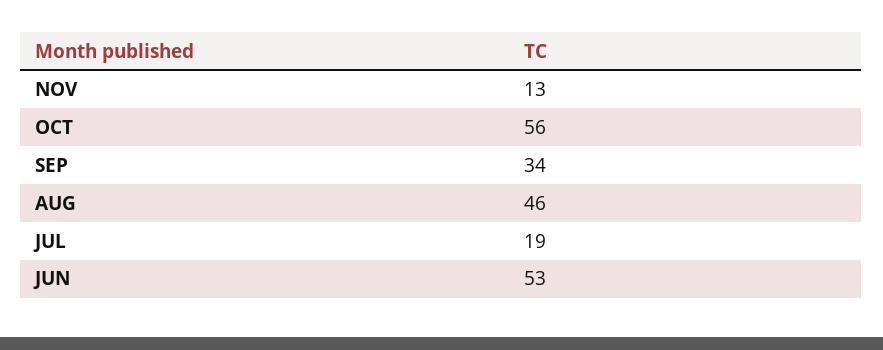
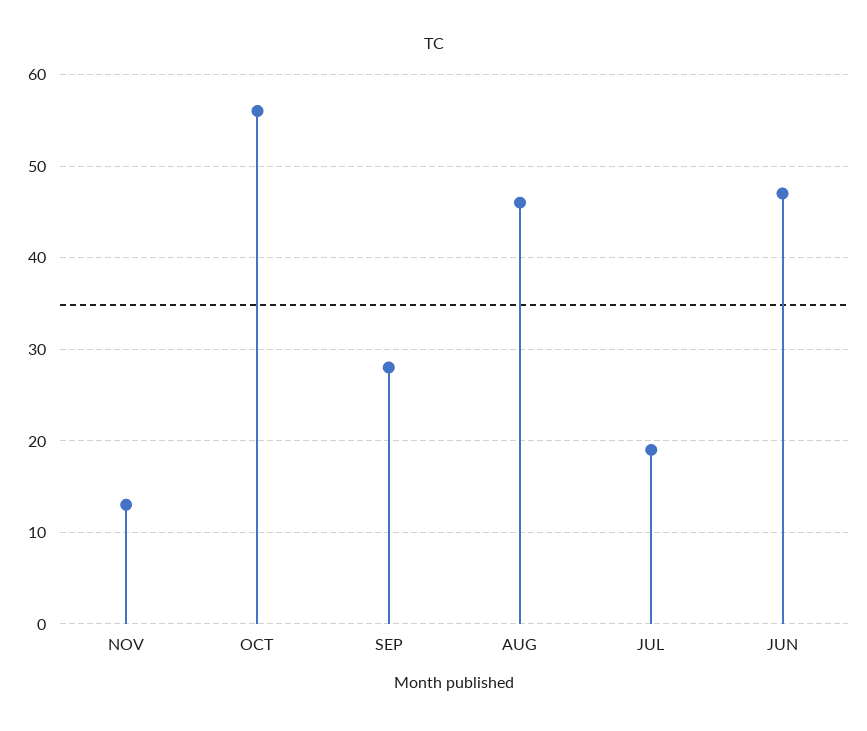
SEP: 34 -> 28
JUN: 53 -> 47

